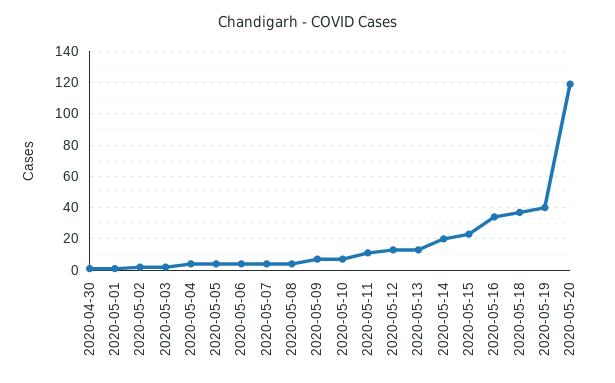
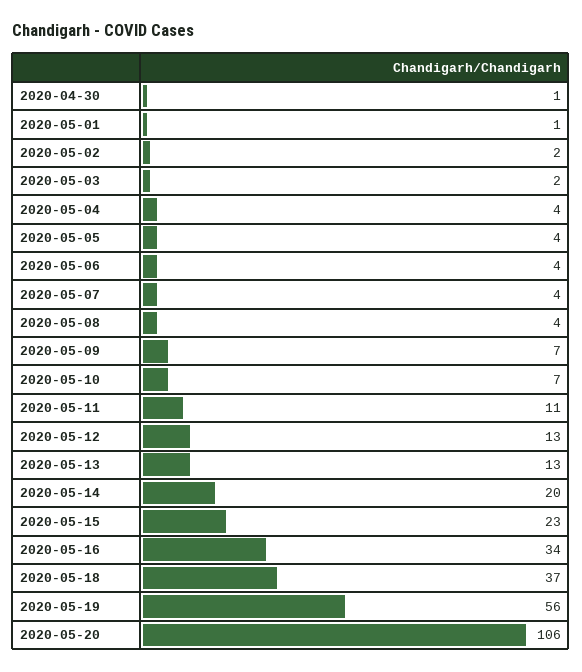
2020-05-19: 40 -> 56
2020-05-20: 120 -> 106

